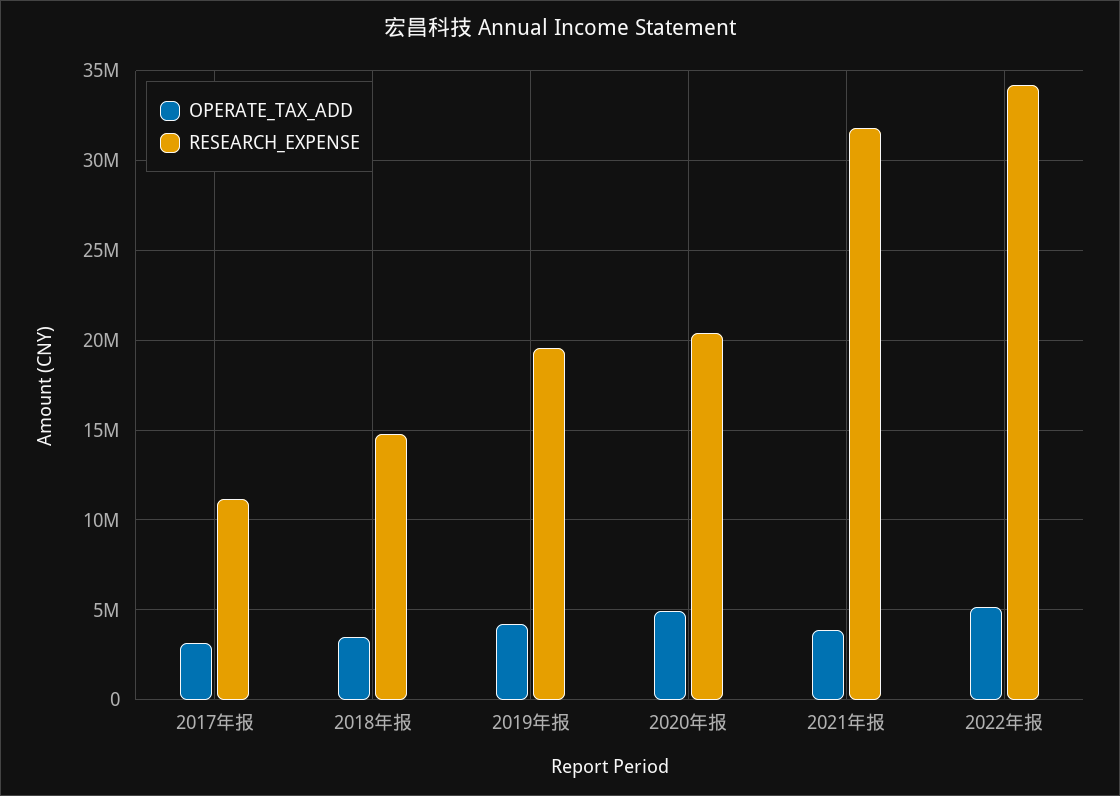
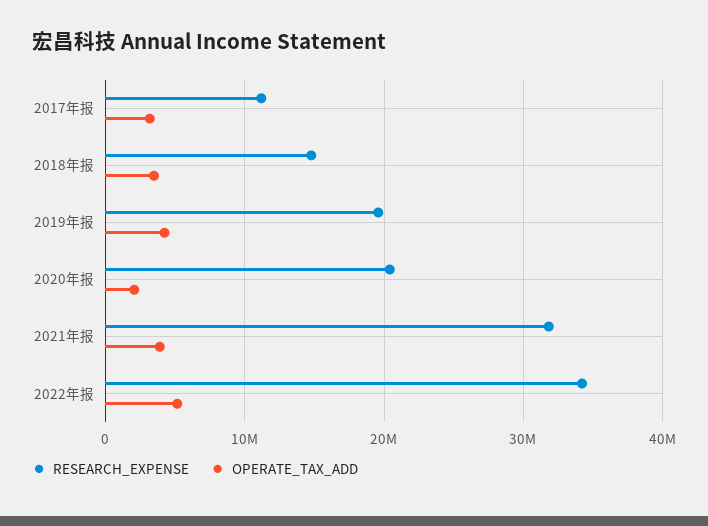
OPERATE_TAX_ADD, 2020年报: 5000000 -> 2000000

